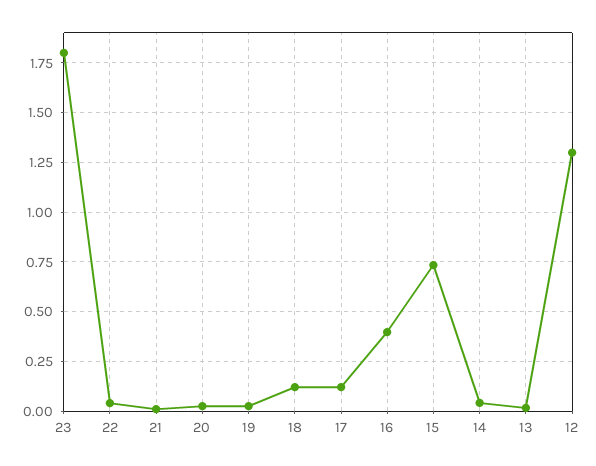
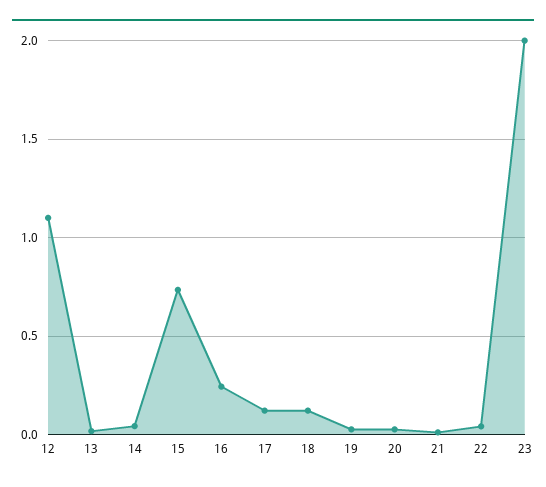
23: 1.8 -> 2
16: 0.4 -> 0.25
12: 1.3 -> 1.1

